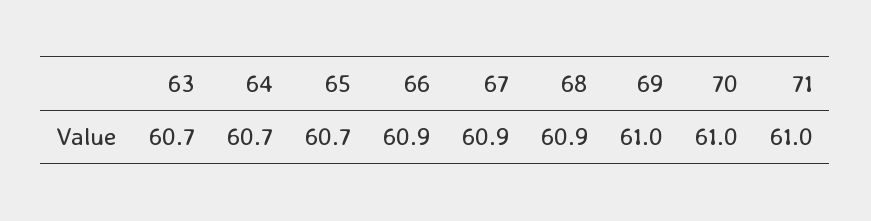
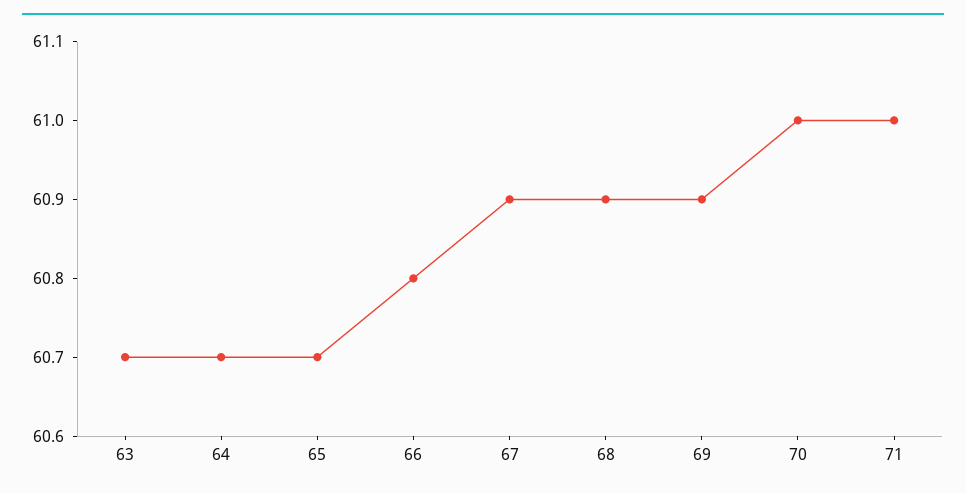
66: 60.9 -> 60.8
69: 61 -> 60.9

